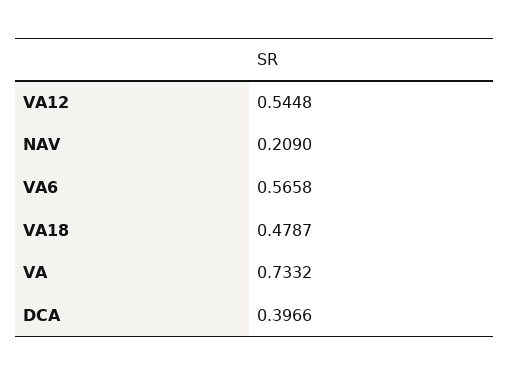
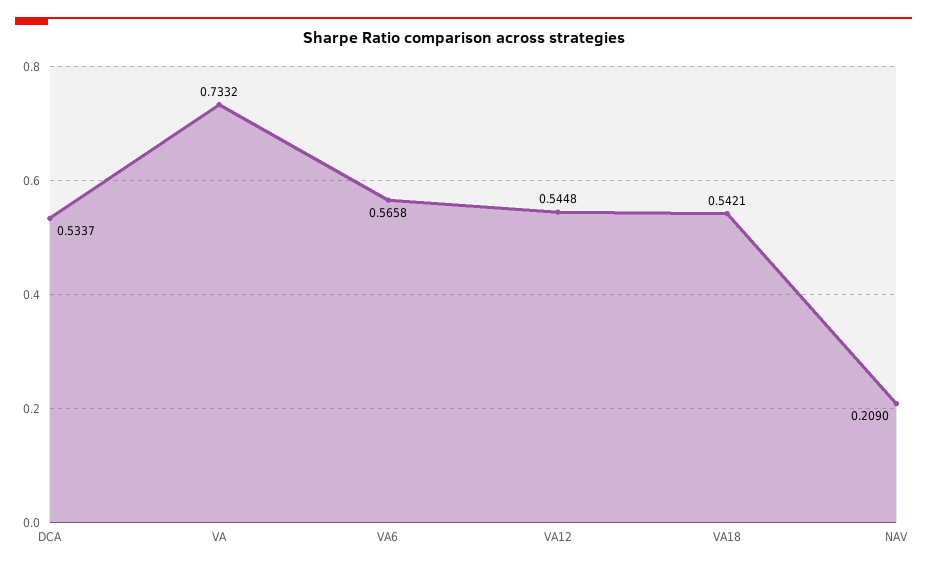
VA18: 0.4787 -> 0.5421
DCA: 0.3966 -> 0.5337

